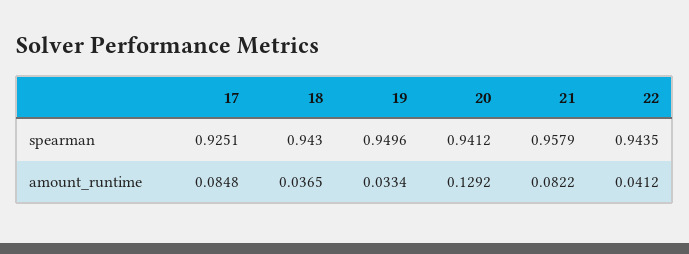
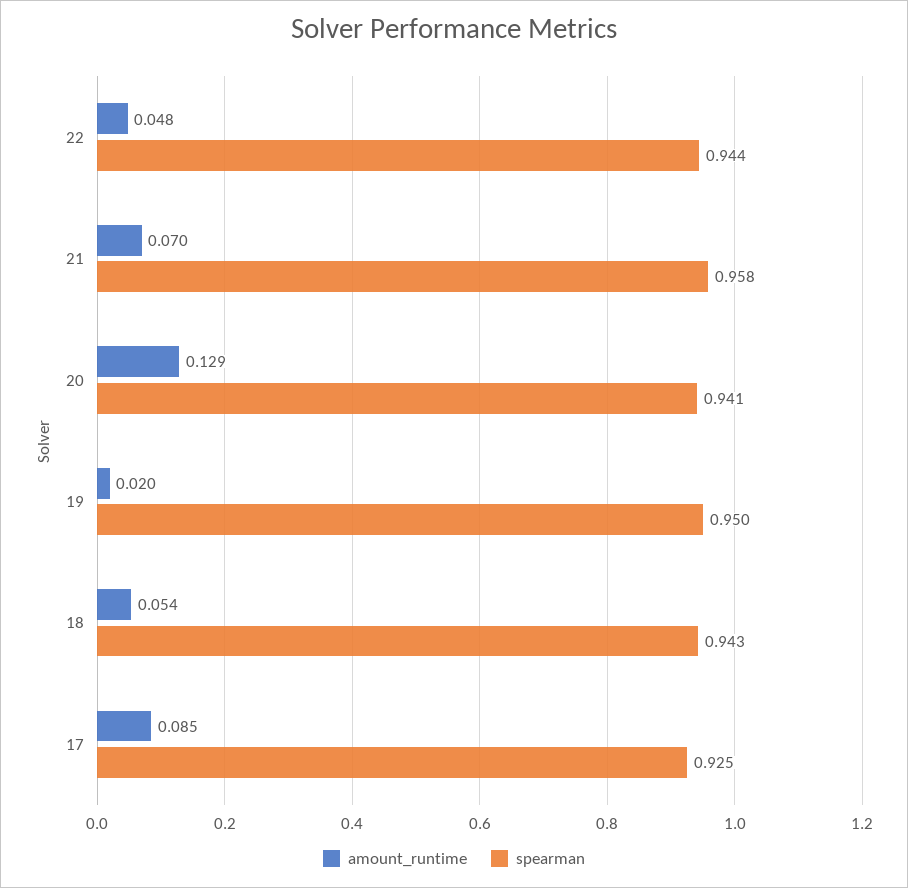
amount_runtime, 18: 0.0365 -> 0.054
amount_runtime, 19: 0.0334 -> 0.02
amount_runtime, 21: 0.0822 -> 0.07
amount_runtime, 22: 0.0412 -> 0.048

